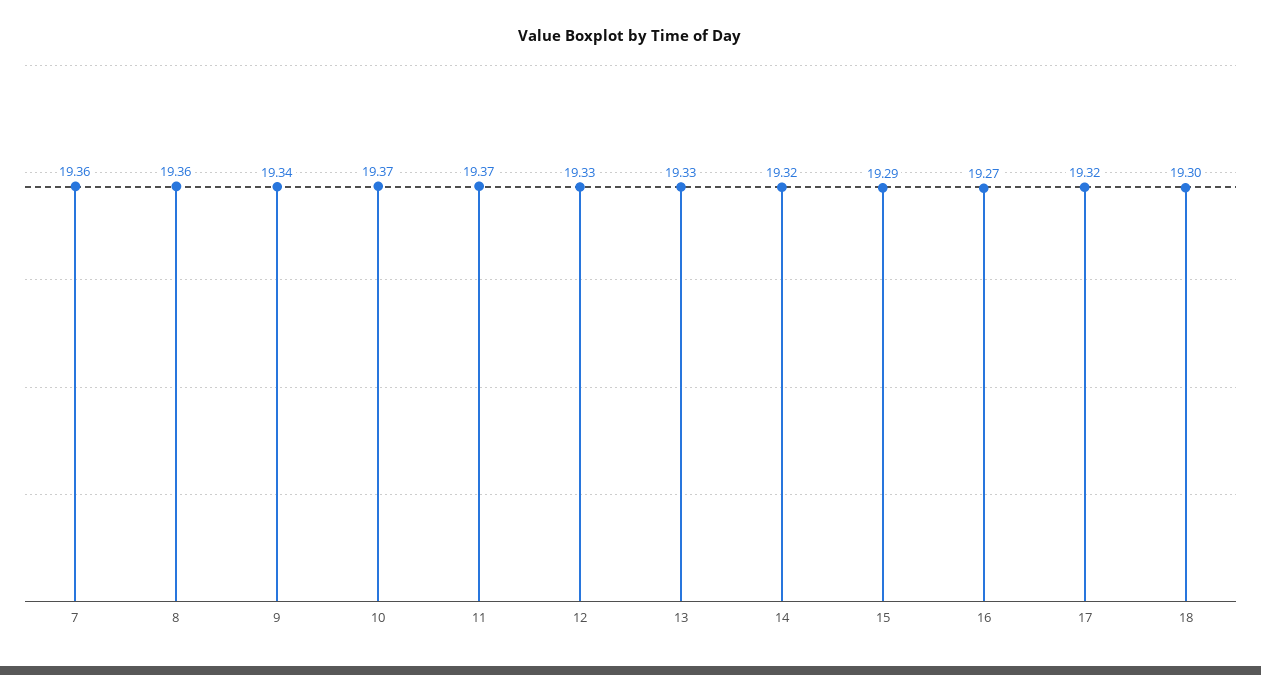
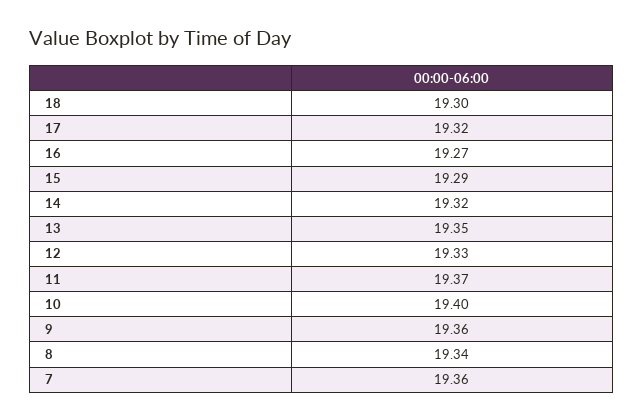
8: 19.36 -> 19.34
9: 19.34 -> 19.36
10: 19.37 -> 19.4
13: 19.33 -> 19.35

